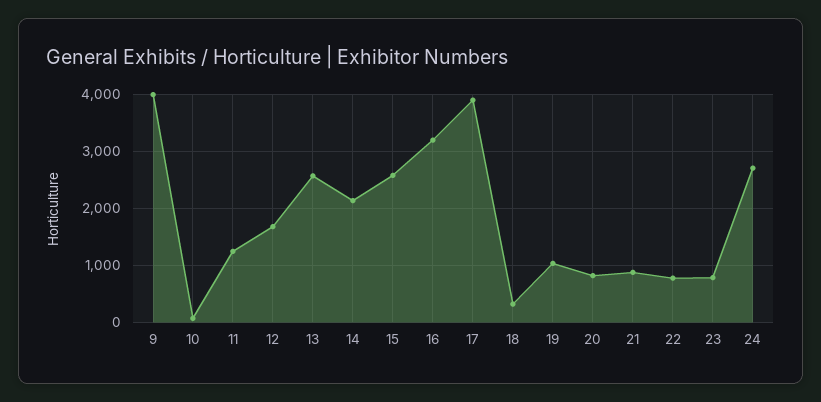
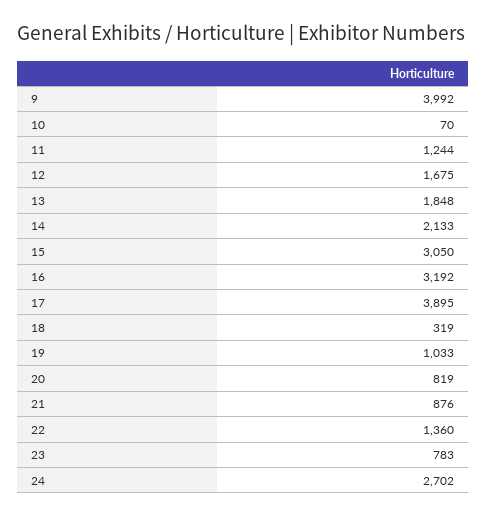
13: 2600 -> 1848
15: 2600 -> 3050
22: 800 -> 1360

